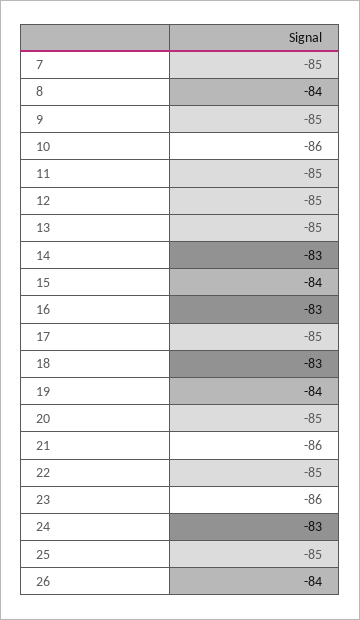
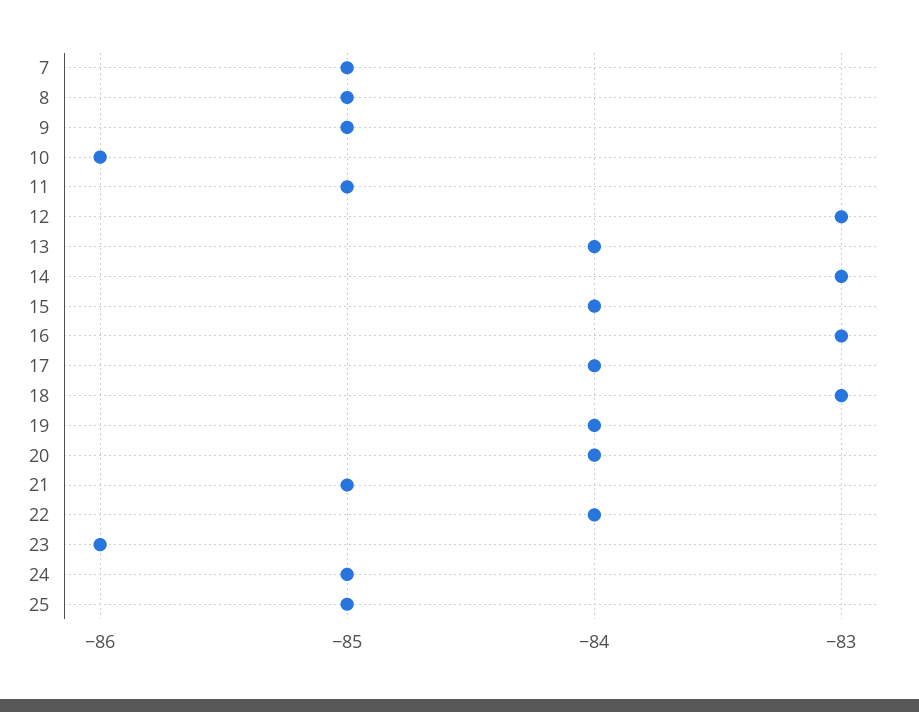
8: -84 -> -85
12: -85 -> -83
13: -85 -> -84
17: -85 -> -84
20: -85 -> -84
21: -86 -> -85
22: -85 -> -84
24: -83 -> -85
26: -84 -> none

